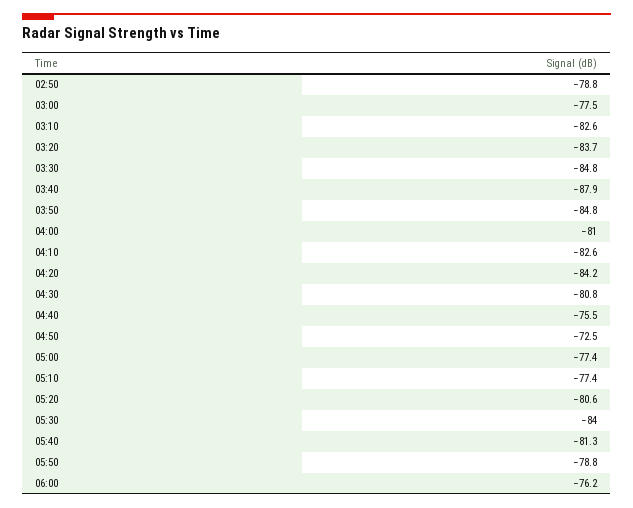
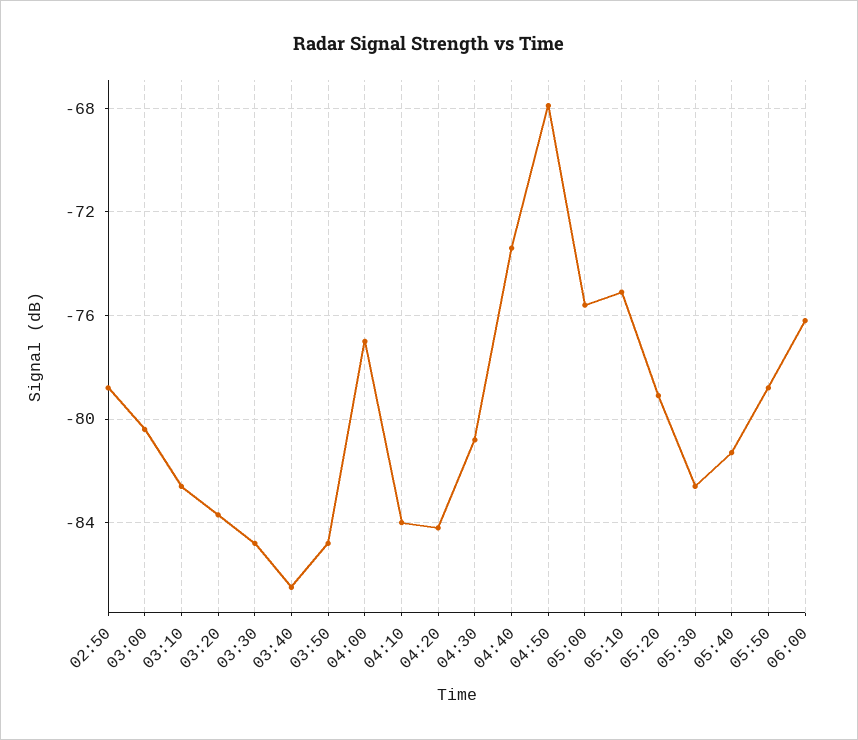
03:00: -77.5 -> -80.5
03:40: -87.9 -> -86.5
04:00: -81 -> -77
04:10: -82.6 -> -84
04:40: -75.5 -> -73.5
04:50: -72.5 -> -68
05:00: -77.4 -> -75.5
05:10: -77.4 -> -75
05:20: -80.6 -> -79
05:30: -84 -> -82.5

